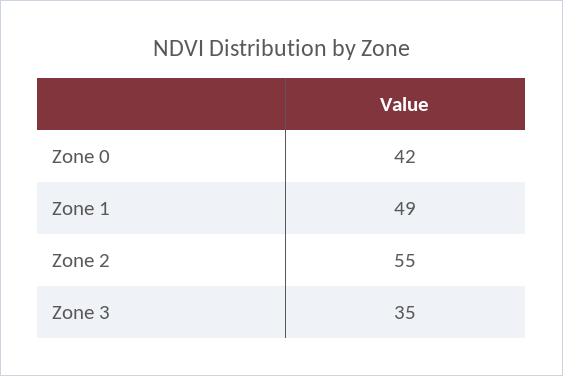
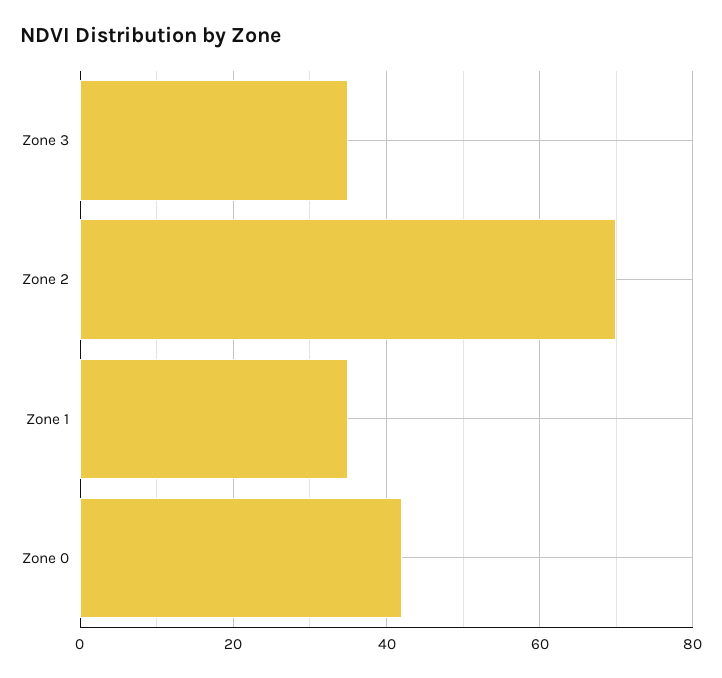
Zone 1: 49 -> 35
Zone 2: 55 -> 70

